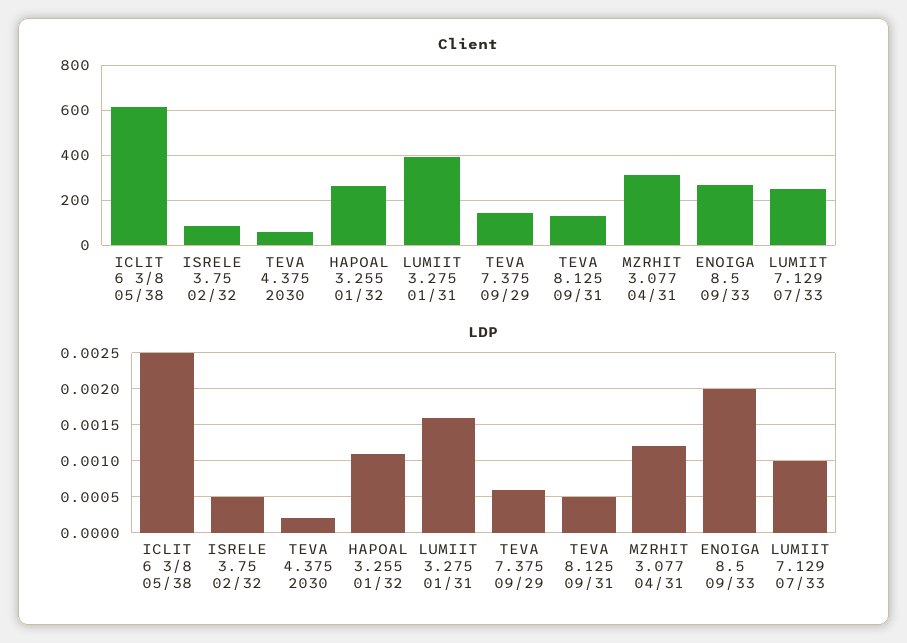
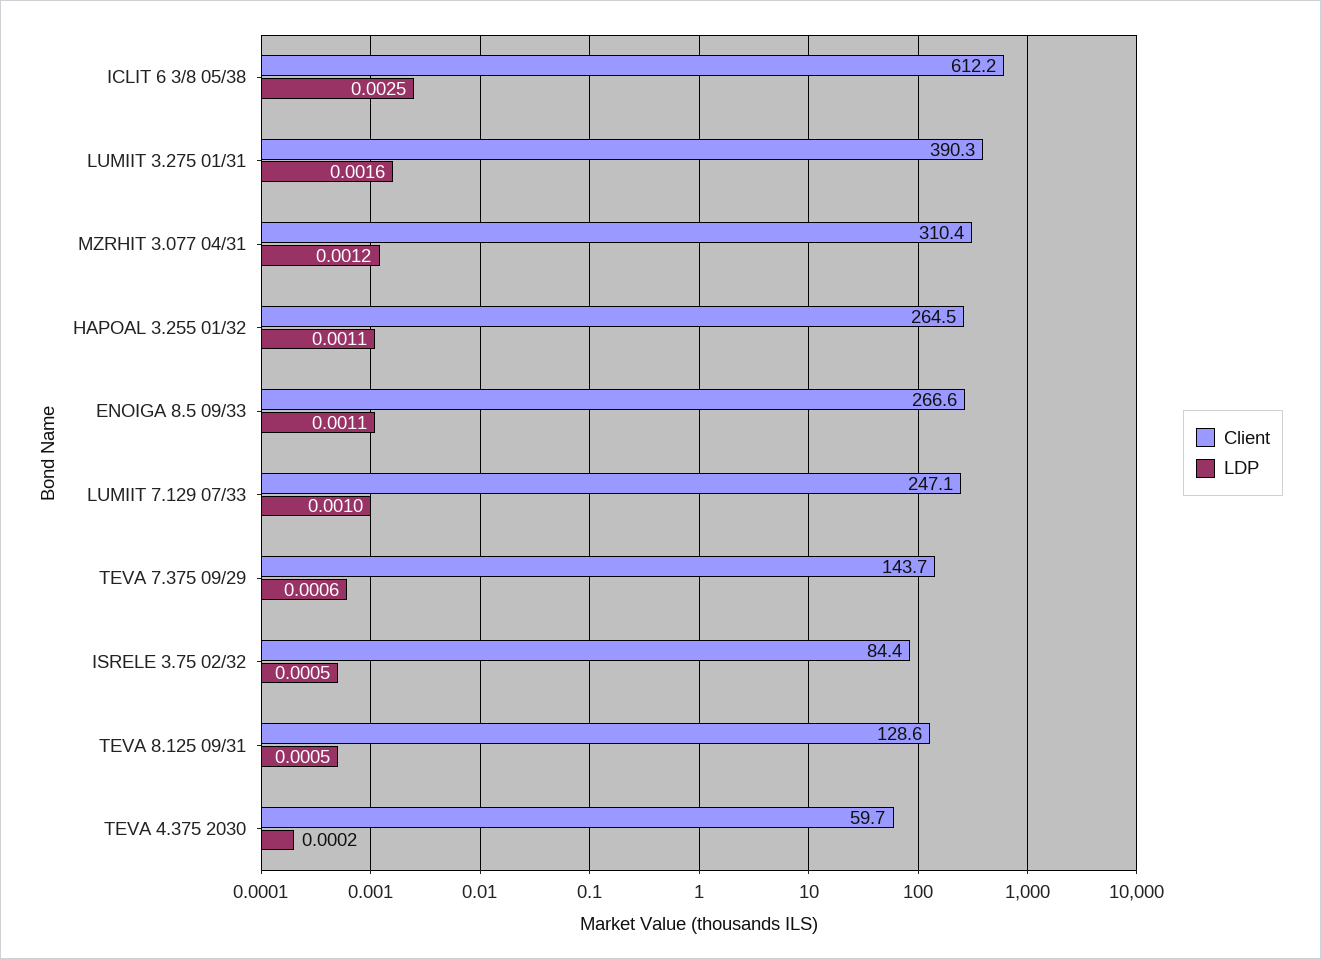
LDP, ENOIGA 8.5 09/33: 0.002 -> 0.0011

